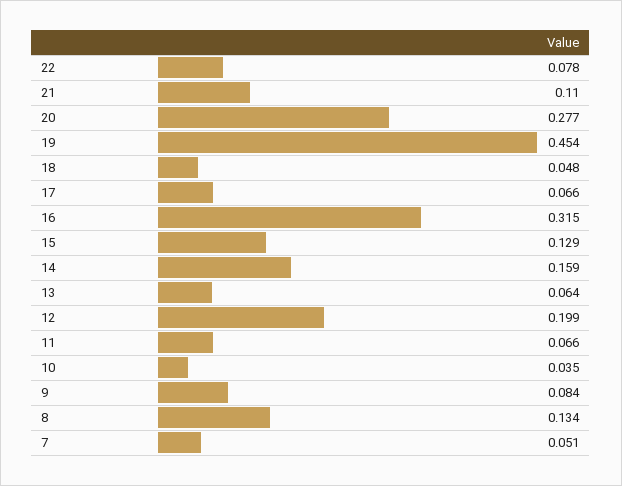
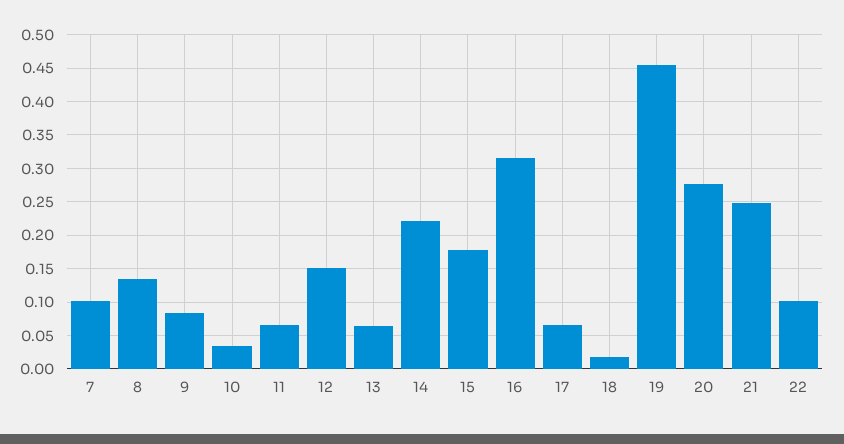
22: 0.078 -> 0.1
21: 0.11 -> 0.25
18: 0.048 -> 0.02
15: 0.129 -> 0.18
14: 0.159 -> 0.22
12: 0.199 -> 0.15
7: 0.051 -> 0.1

